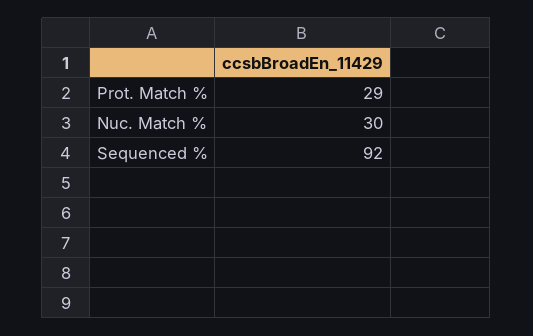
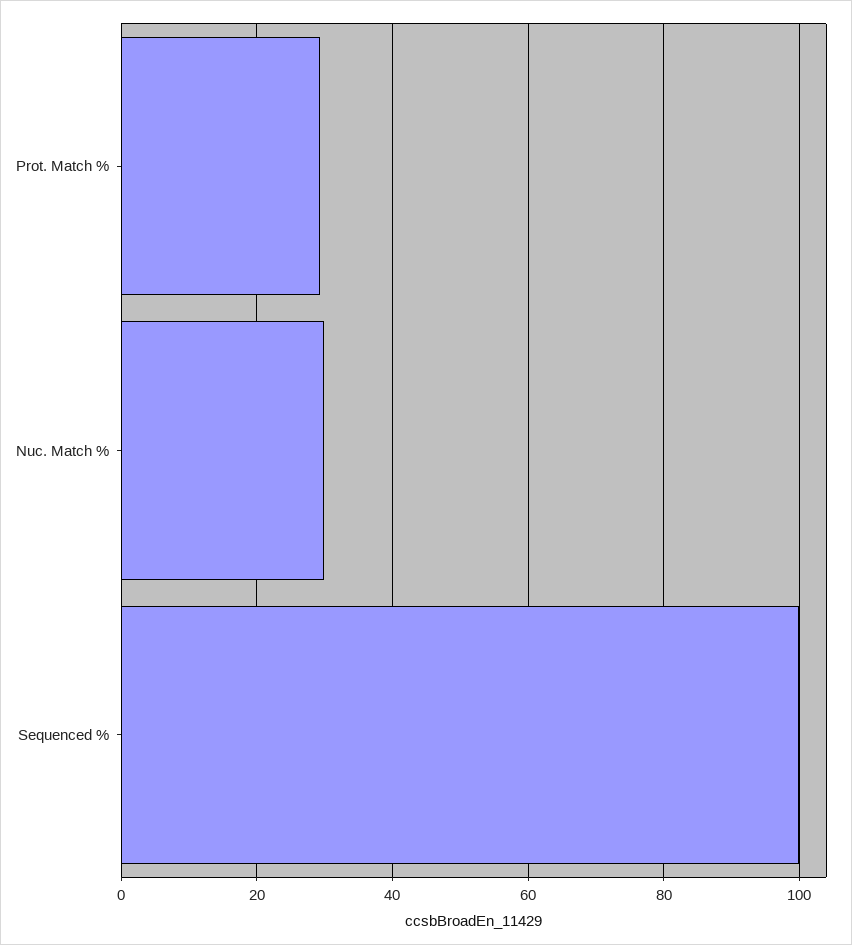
Sequenced %: 92 -> 100

